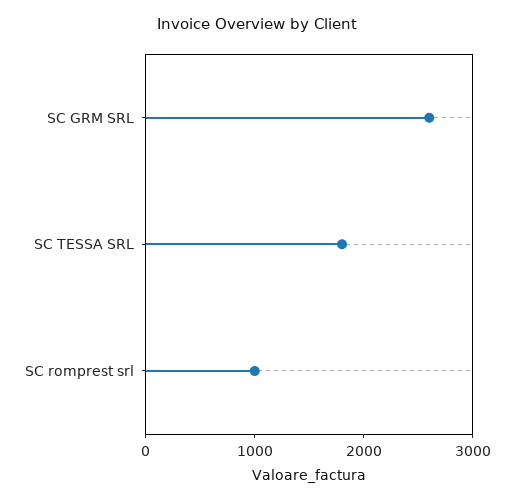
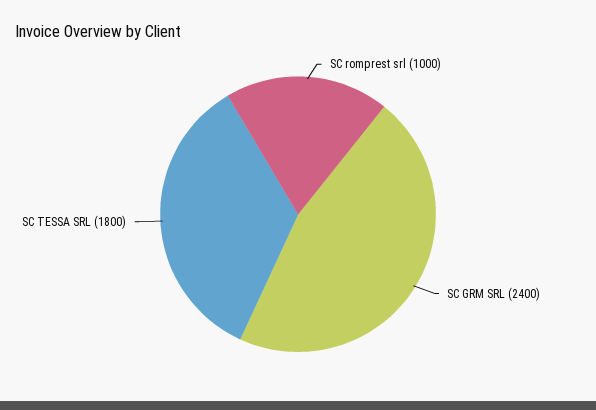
SC GRM SRL: 2600 -> 2400

